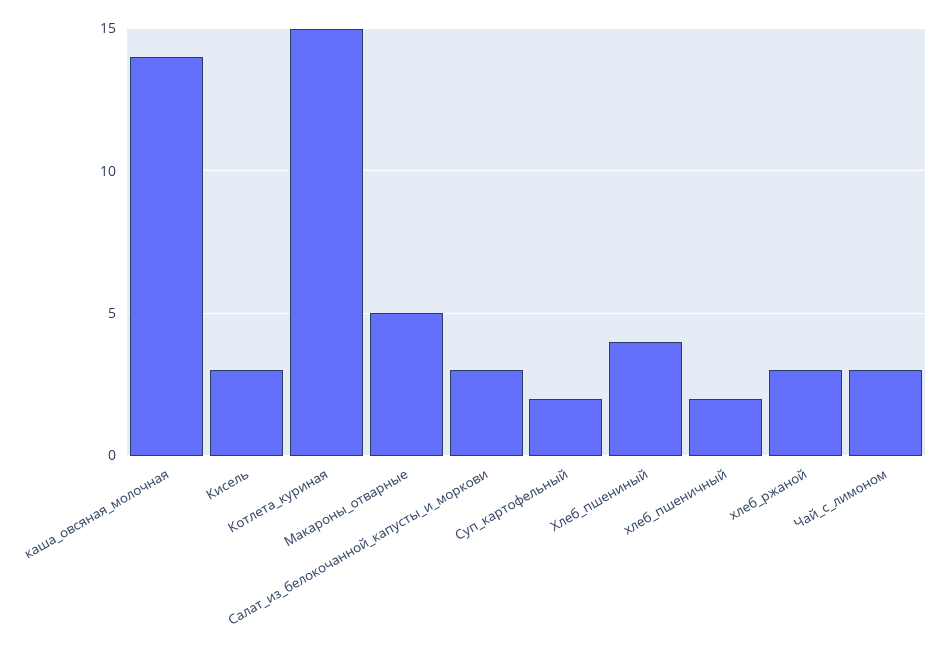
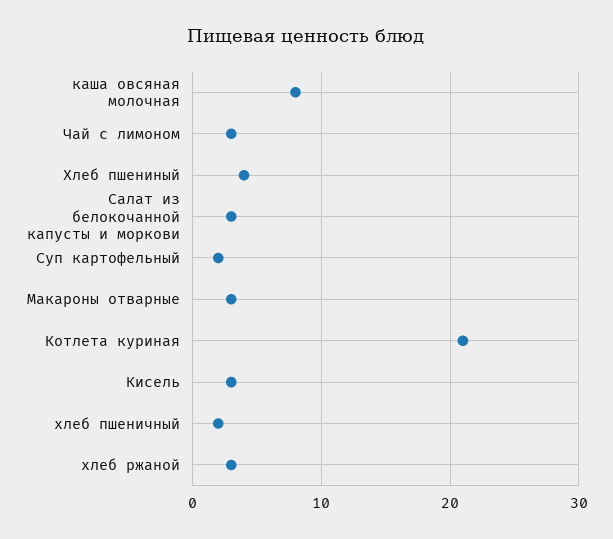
каша_овсяная_молочная: 14 -> 8
Котлета_куриная: 15 -> 21
Макароны_отварные: 5 -> 3

